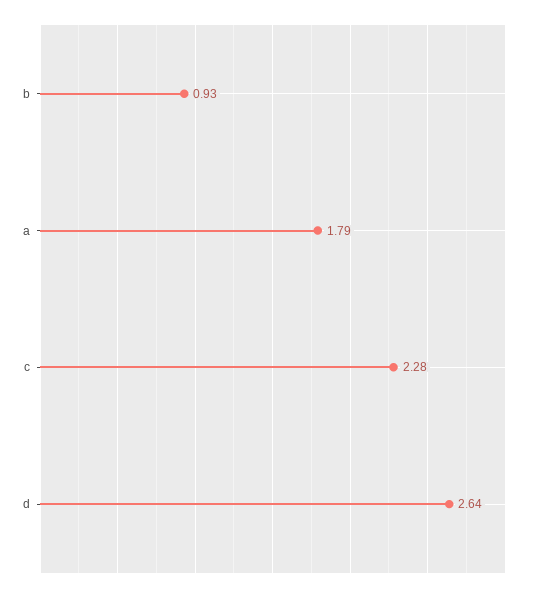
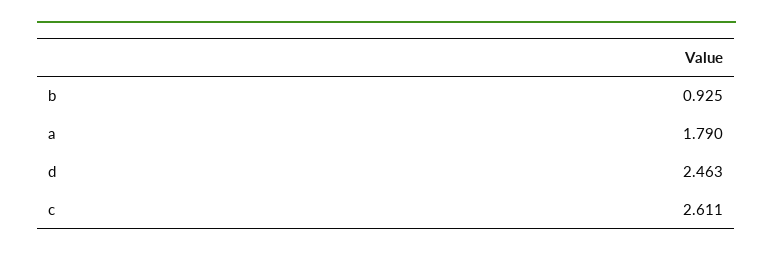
c: 2.28 -> 2.611
d: 2.64 -> 2.463

